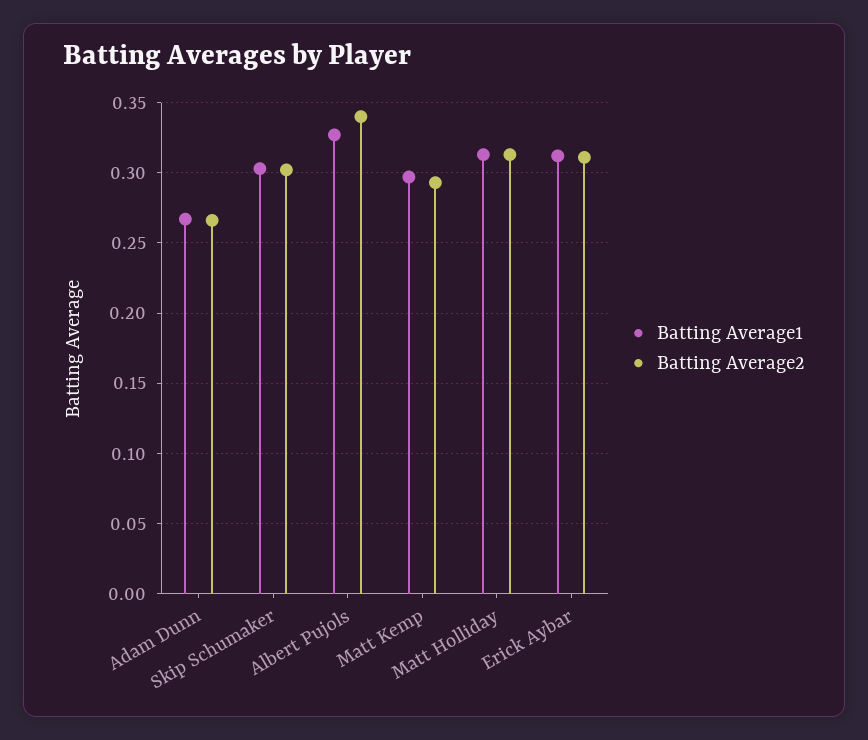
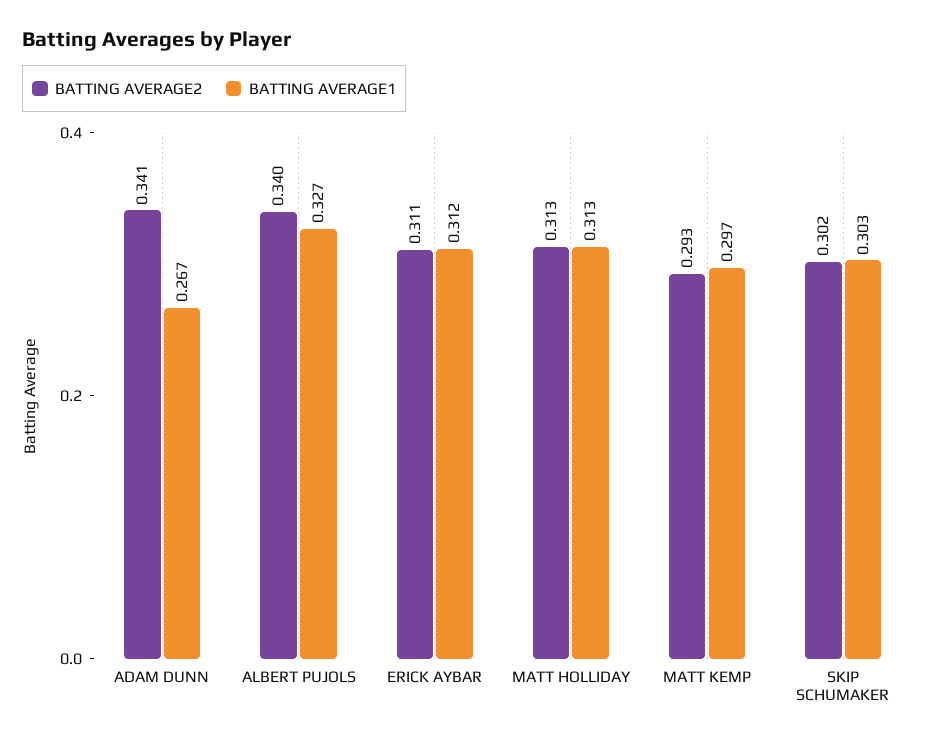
Batting Average2, Adam Dunn: 0.265 -> 0.341

